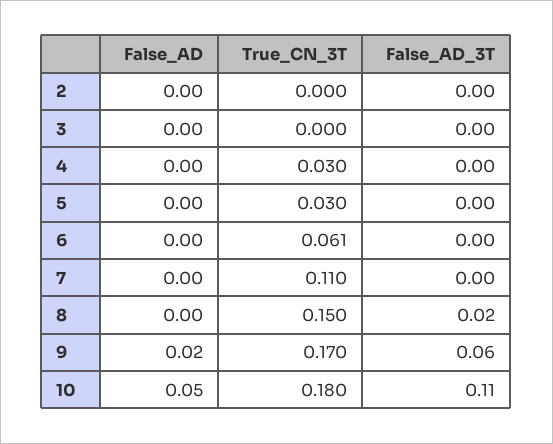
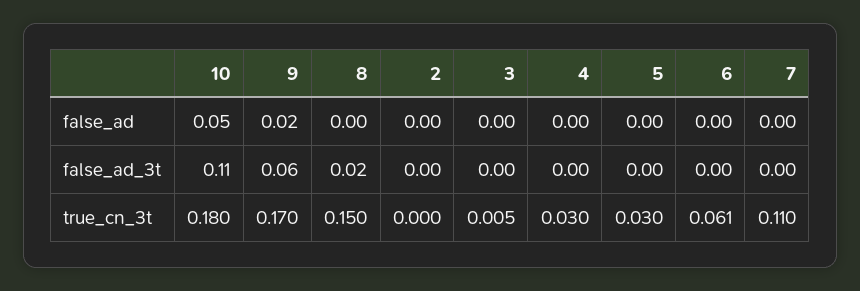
True_CN_3T, 3: 0 -> 0.005

